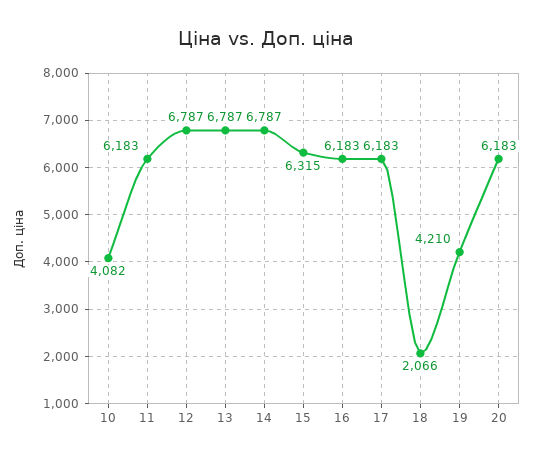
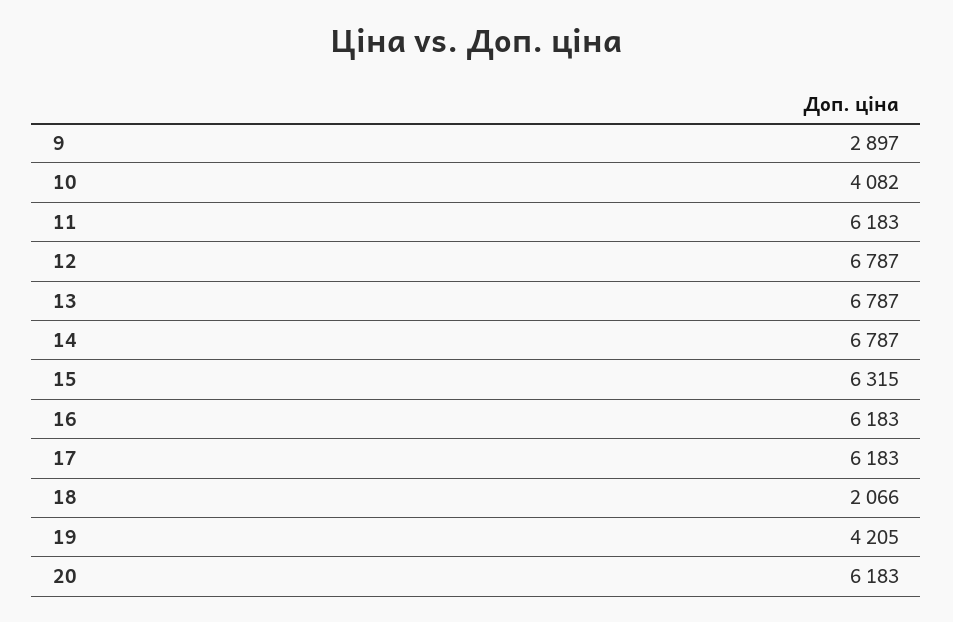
19: 4210 -> 4205
9: none -> 2897

